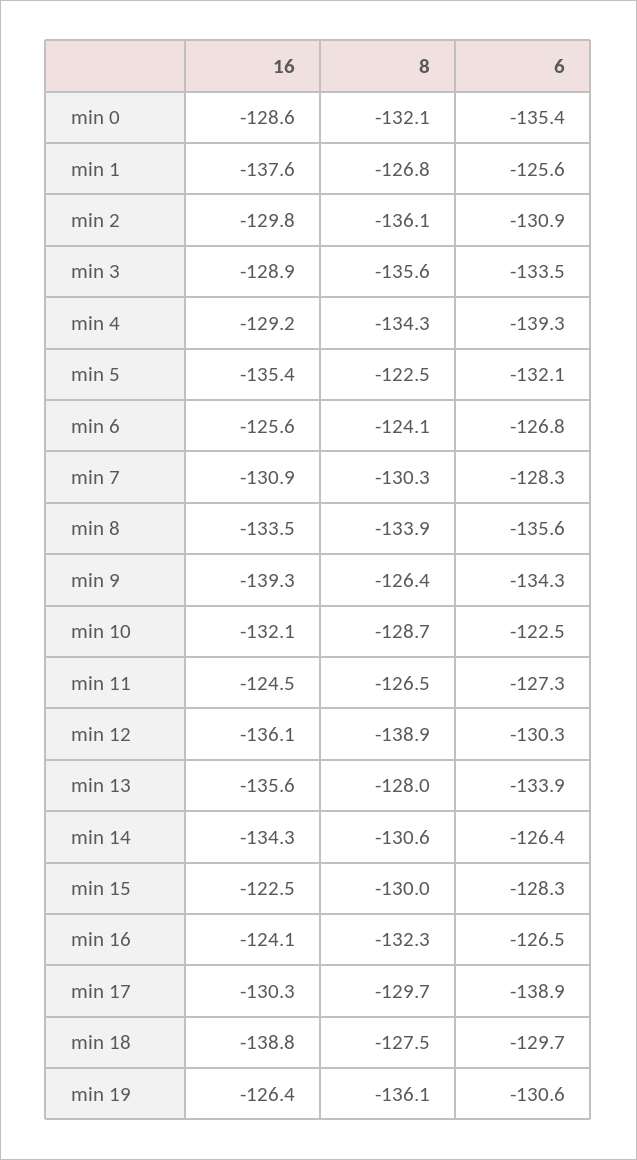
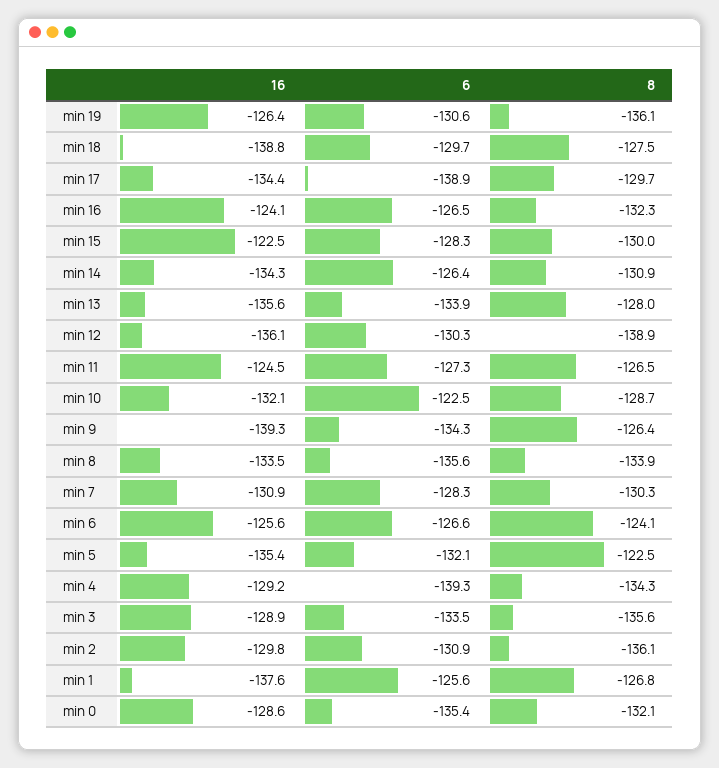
6, min 6: -126.8 -> -126.6
8, min 14: -130.6 -> -130.9
16, min 17: -130.3 -> -134.4

